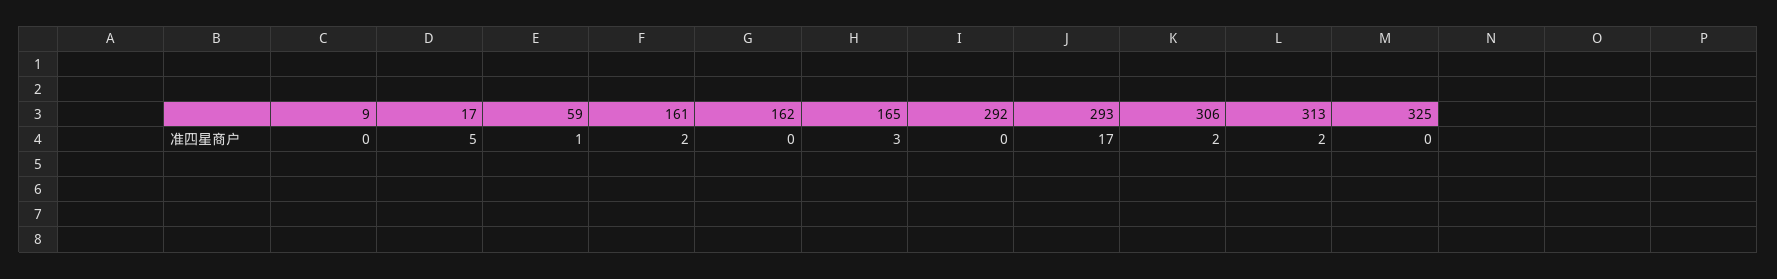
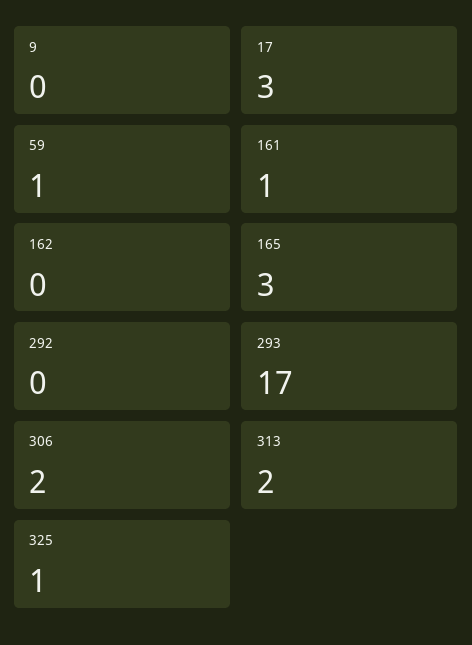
17: 5 -> 3
161: 2 -> 1
325: 0 -> 1

